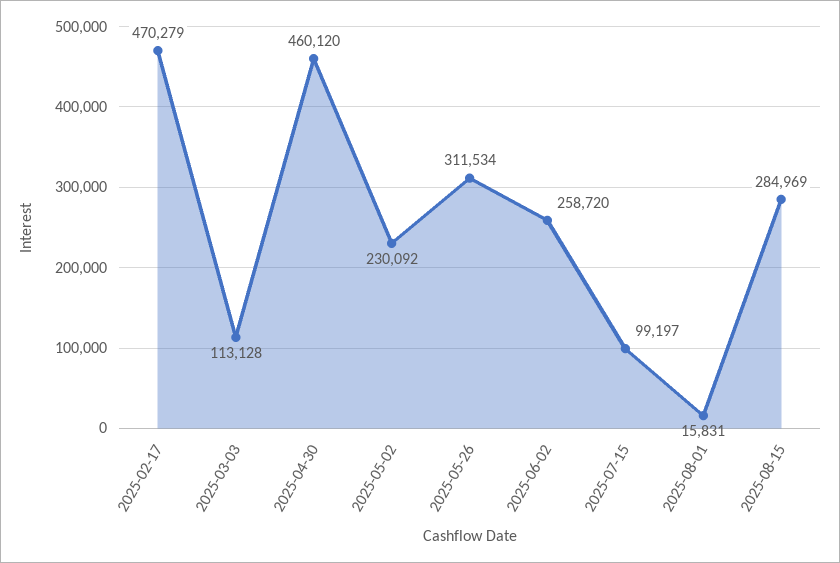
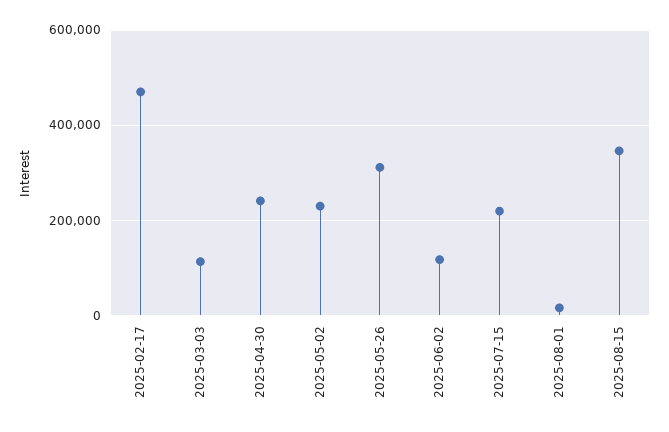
2025-04-30: 460120 -> 240000
2025-06-02: 258720 -> 120000
2025-07-15: 99197 -> 220000
2025-08-15: 284969 -> 340000

